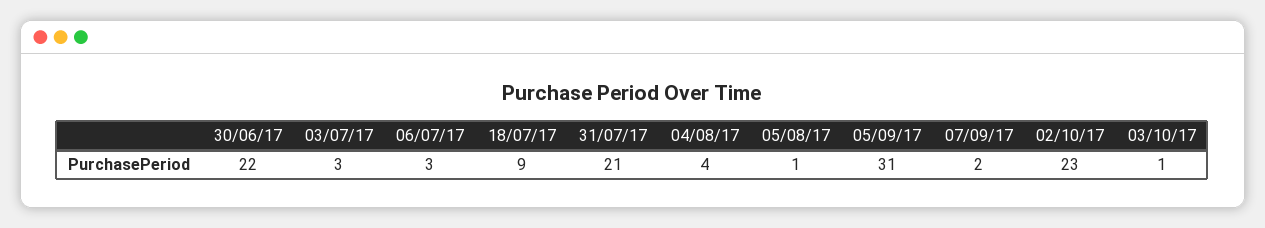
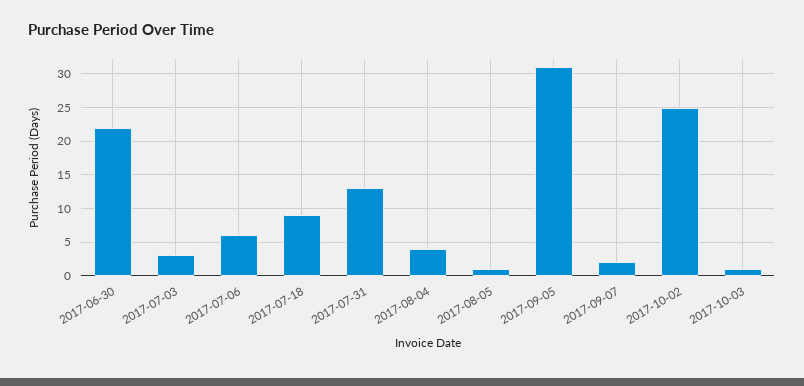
06/07/17: 3 -> 6
31/07/17: 21 -> 13
02/10/17: 23 -> 25

